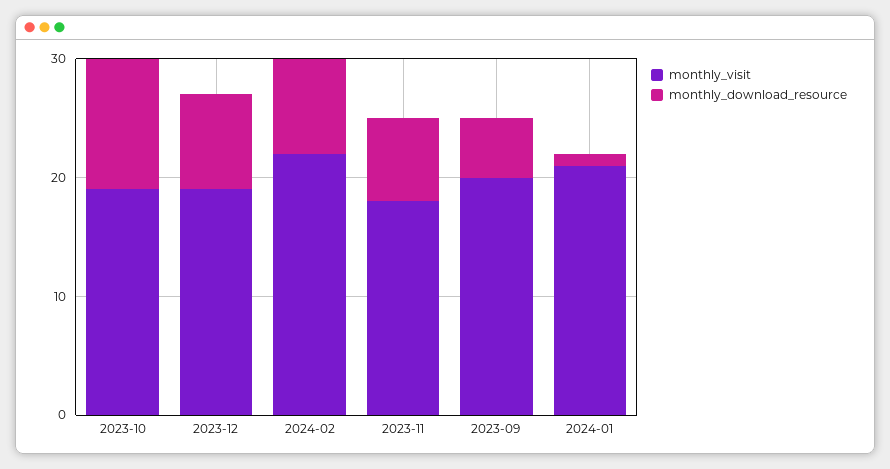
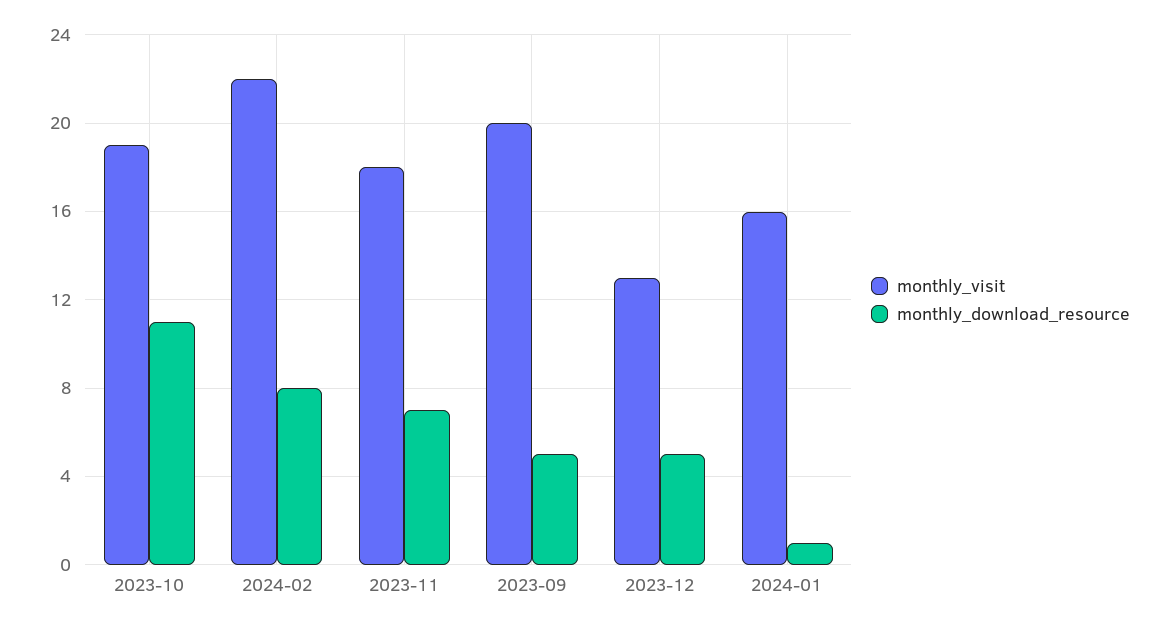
monthly_visit, 2023-12: 19 -> 13
monthly_download_resource, 2023-12: 8 -> 5
monthly_visit, 2024-01: 21 -> 16

